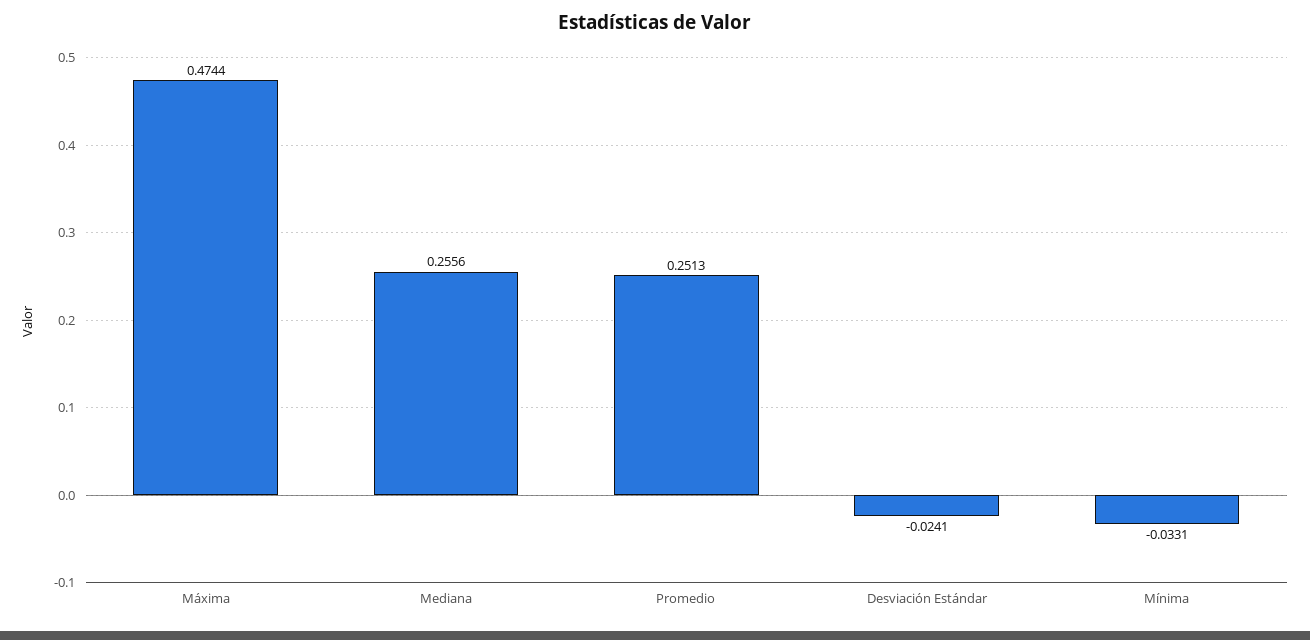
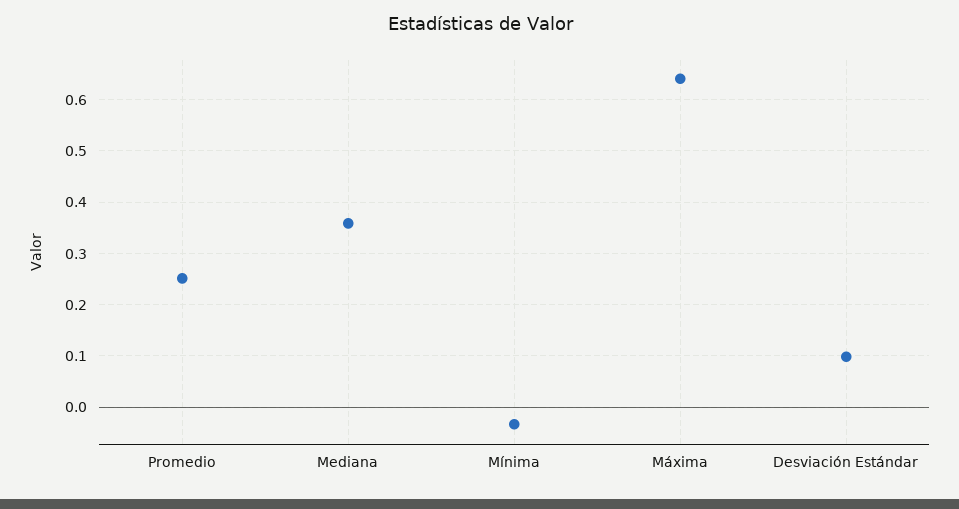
Máxima: 0.4744 -> 0.64
Mediana: 0.2556 -> 0.36
Desviación Estándar: -0.0241 -> 0.1

